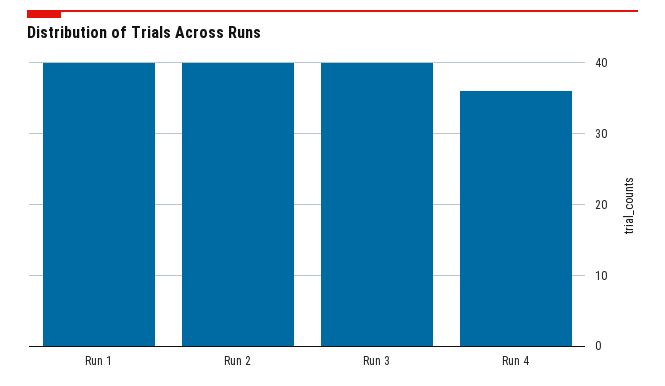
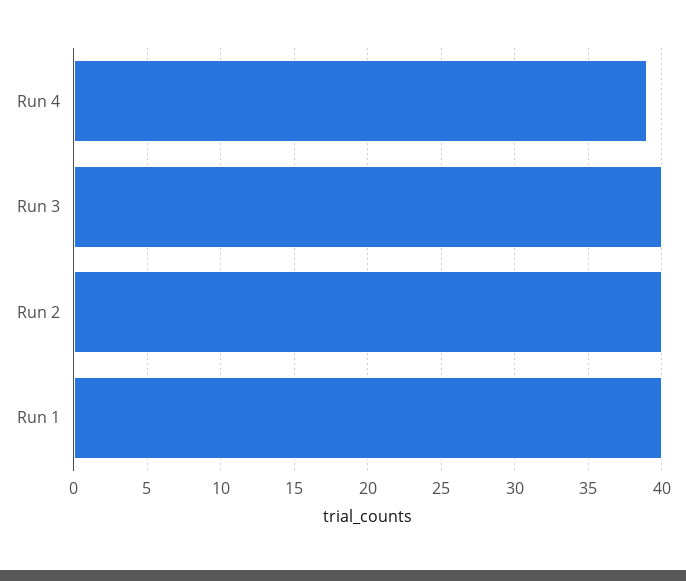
Run 4: 36 -> 39

